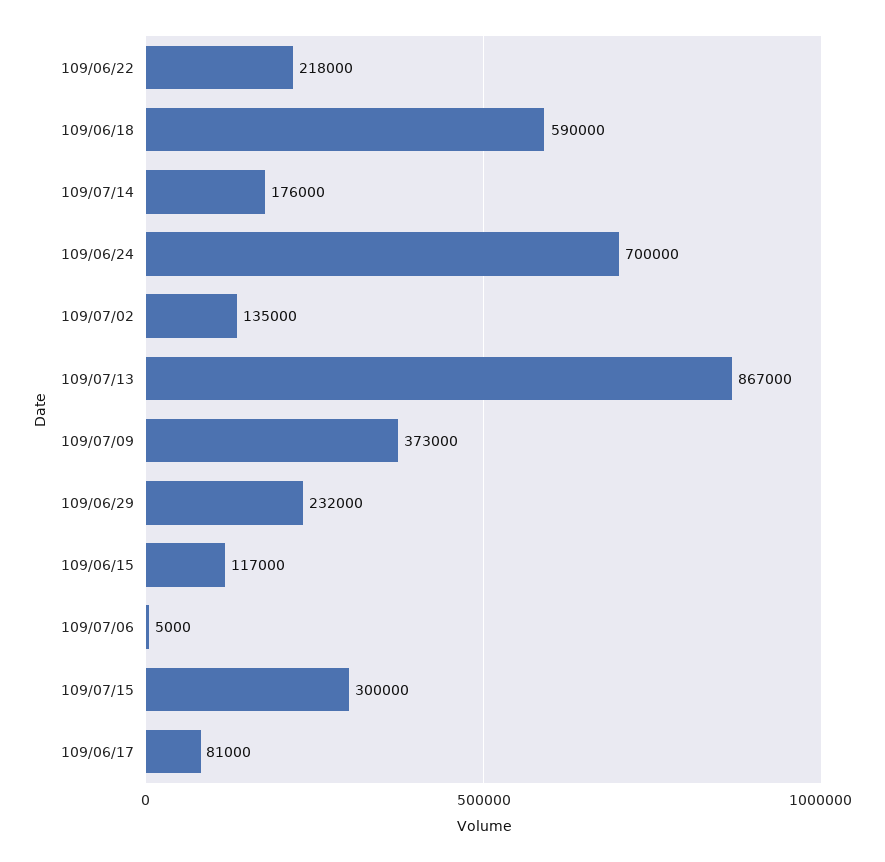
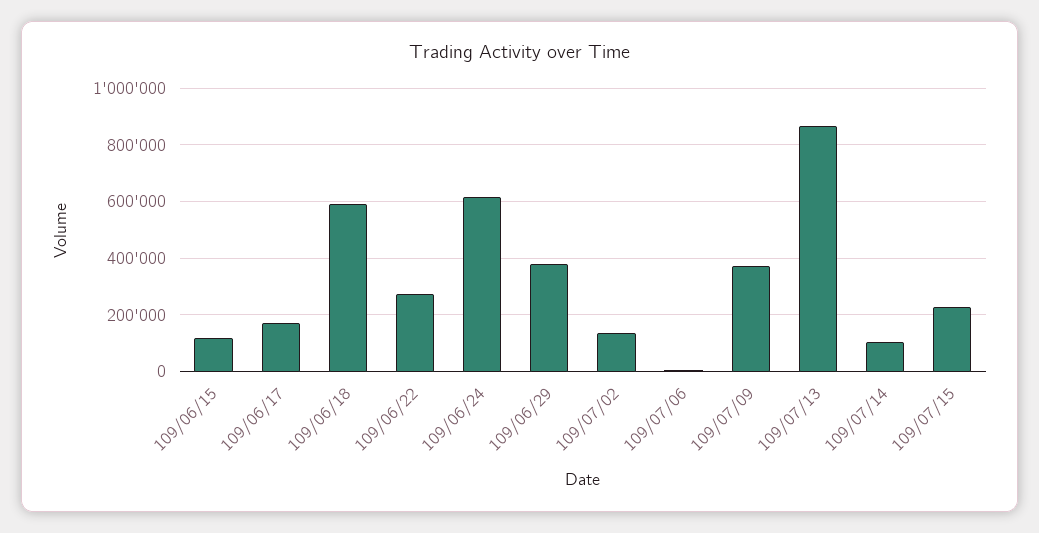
109/06/22: 218000 -> 275000
109/07/14: 176000 -> 100000
109/06/24: 700000 -> 625000
109/06/29: 232000 -> 375000
109/07/15: 300000 -> 225000
109/06/17: 81000 -> 175000

